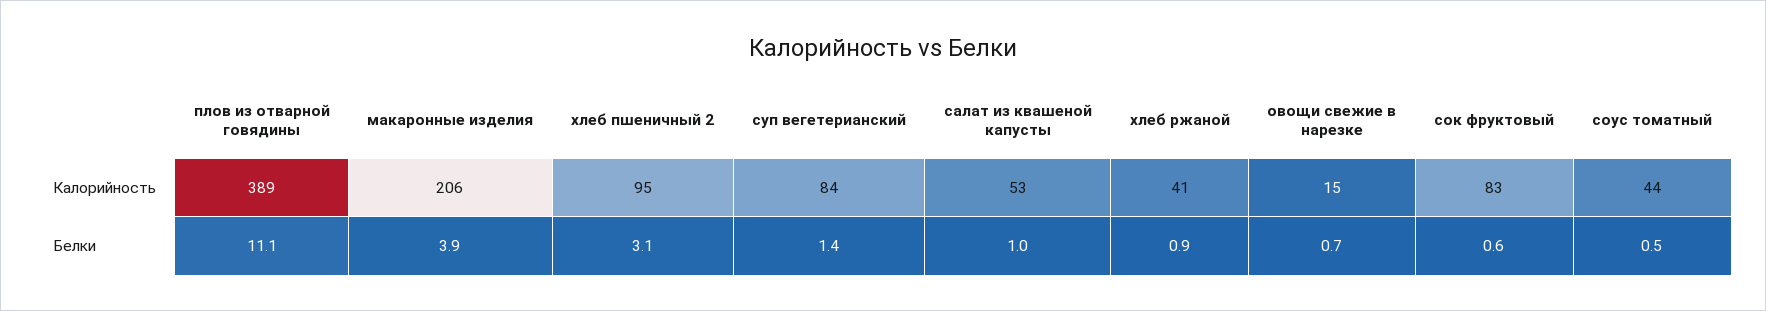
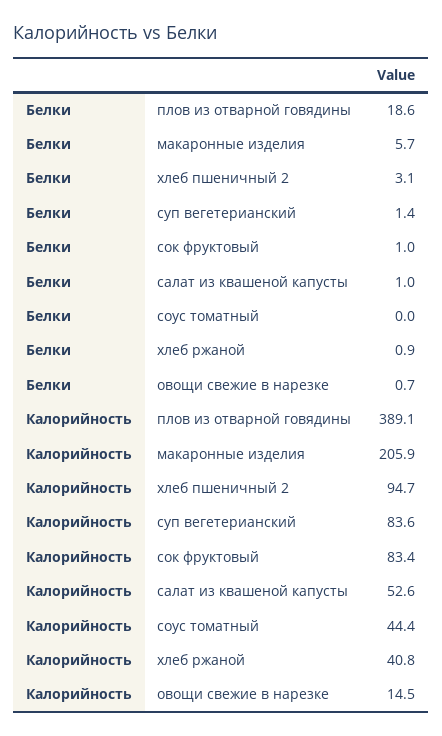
плов из отварной говядины, Белки: 11.1 -> 18.6
макаронные изделия, Белки: 3.9 -> 5.7
сок фруктовый, Белки: 0.6 -> 1
соус томатный, Белки: 0.5 -> 0

